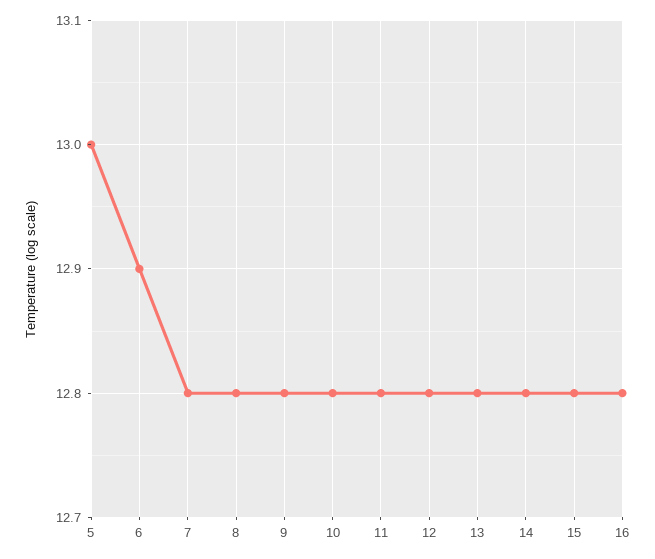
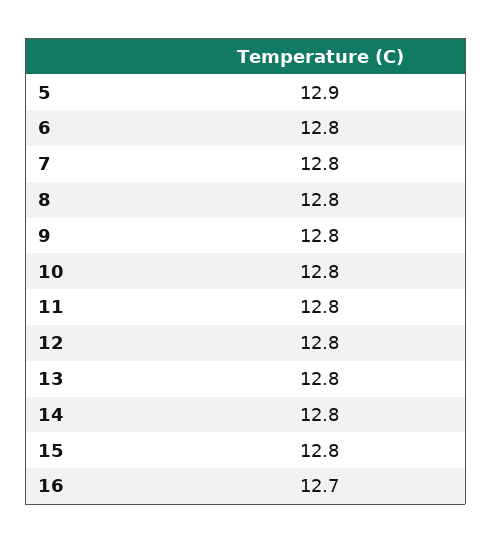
5: 13 -> 12.9
6: 12.9 -> 12.8
16: 12.8 -> 12.7

